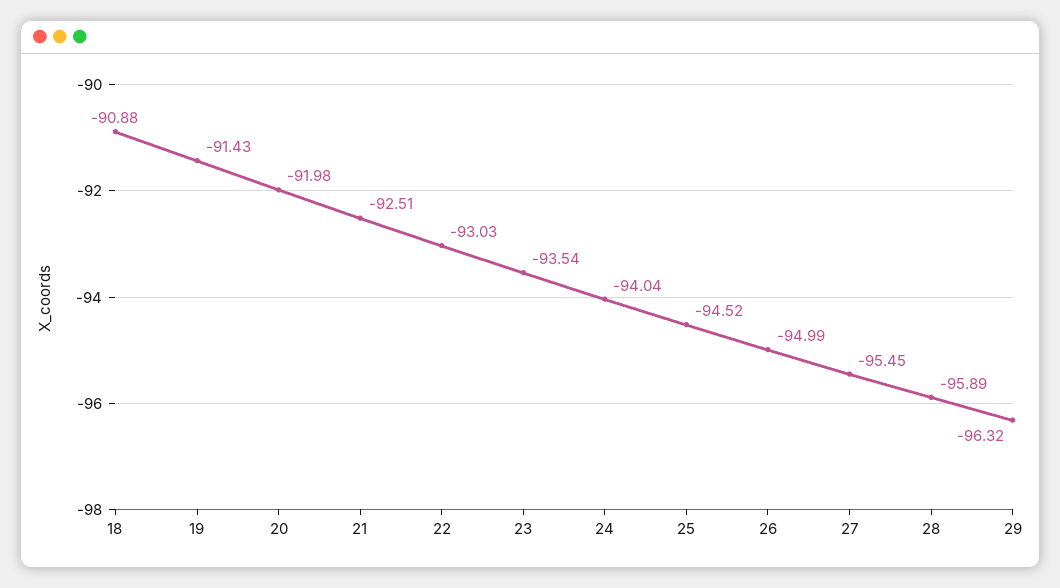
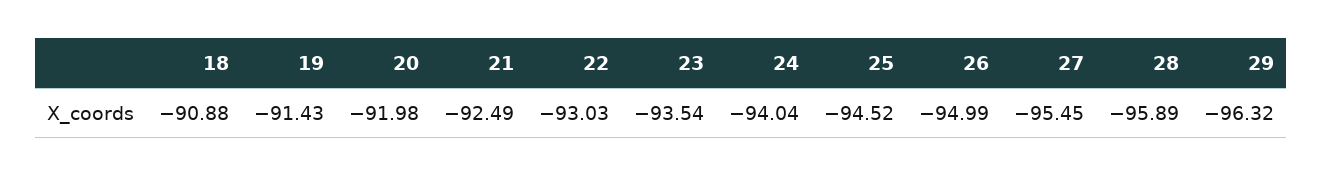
21: -92.51 -> -92.49

